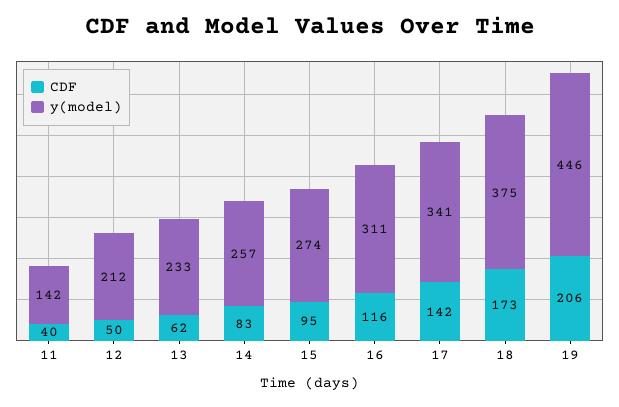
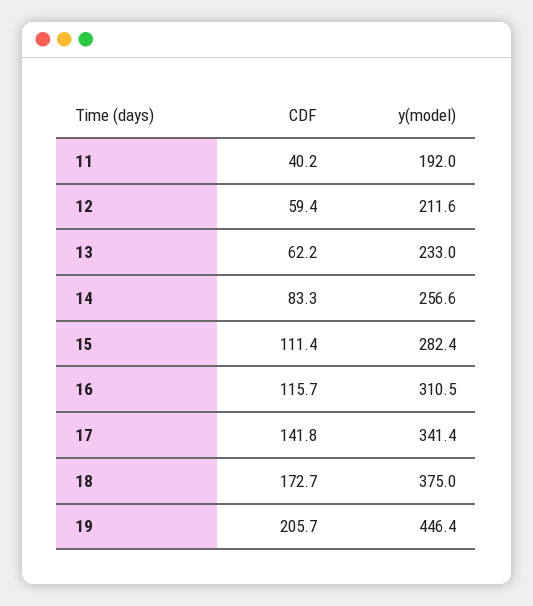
y(model), 11: 142 -> 192
CDF, 12: 50 -> 59.4
CDF, 15: 95 -> 111.4
y(model), 15: 274 -> 282.4

